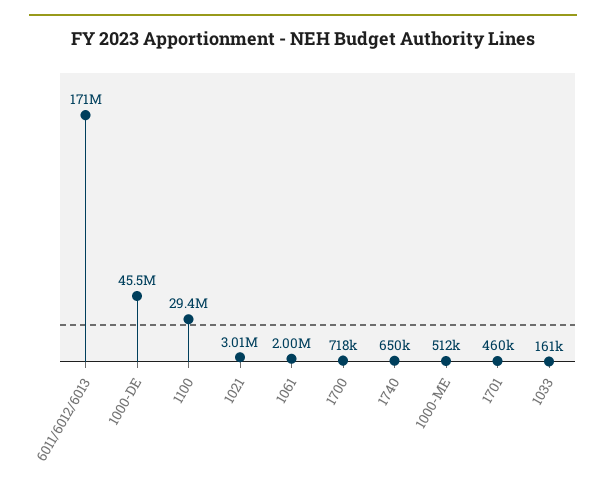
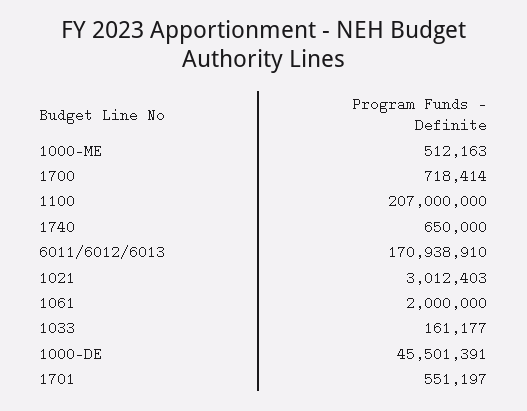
1100: 29400000 -> 207000000
1701: 460000 -> 551197

